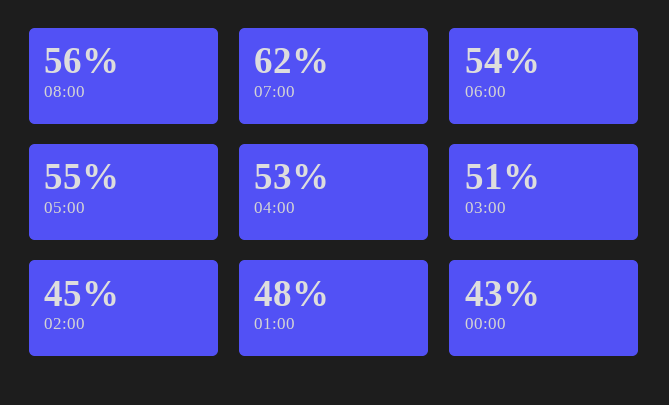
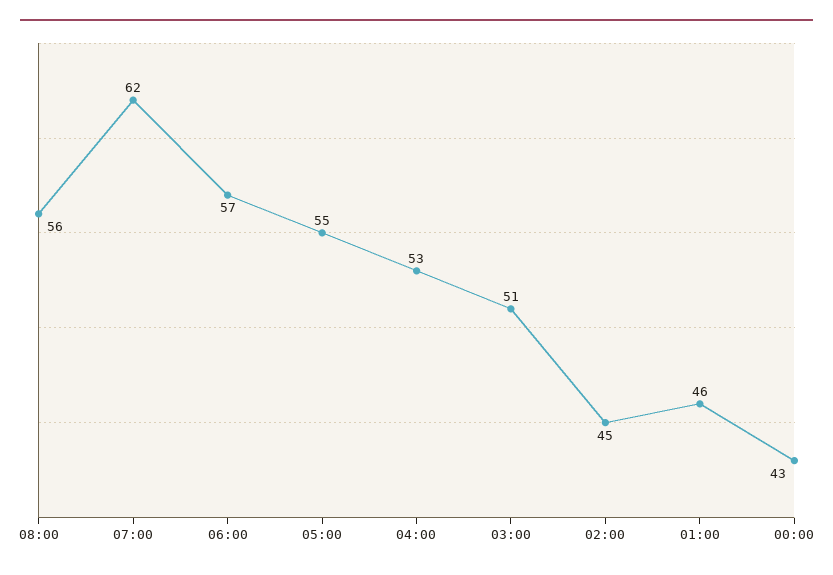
06:00: 54 -> 57
01:00: 48 -> 46

